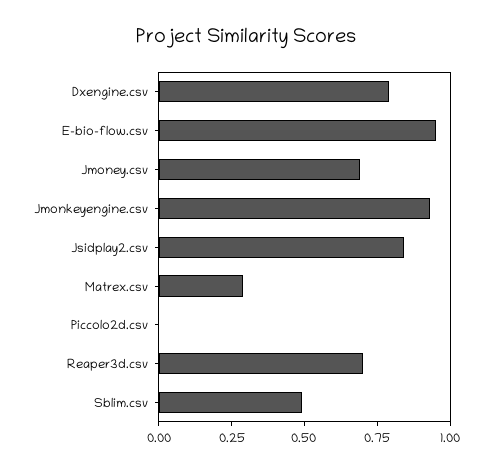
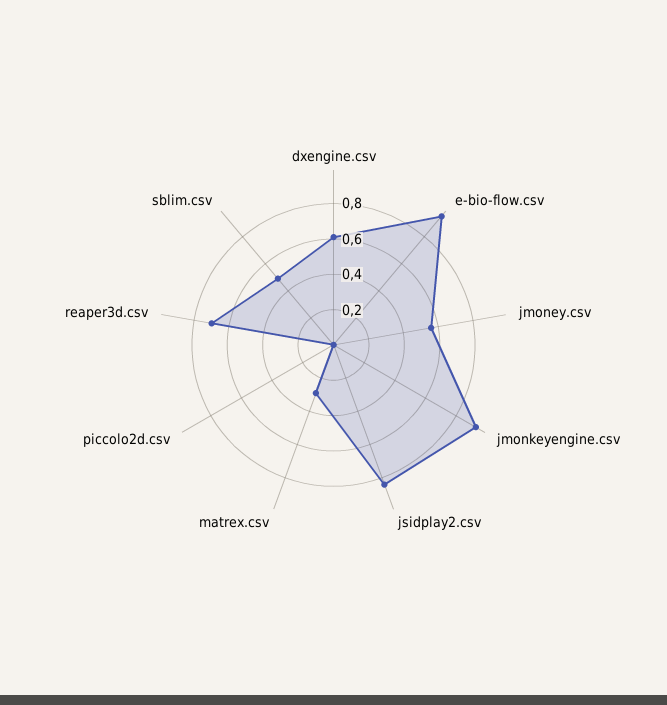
Dxengine.csv: 0.8 -> 0.6
Jmoney.csv: 0.7 -> 0.55

